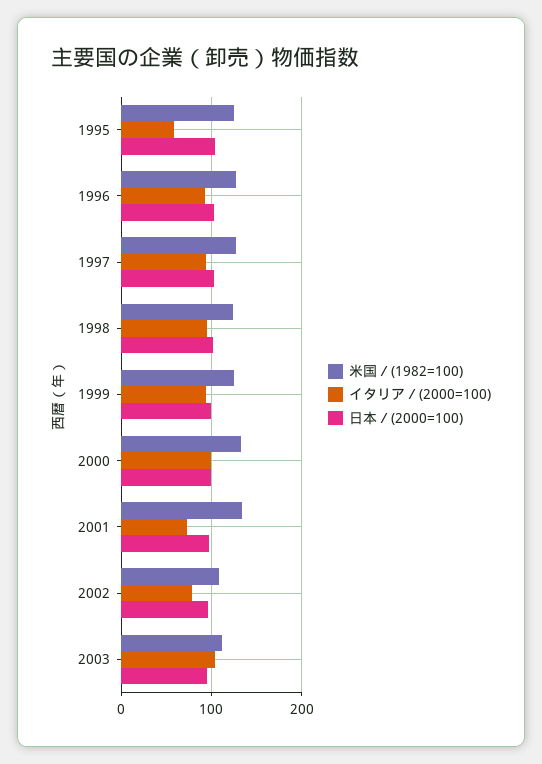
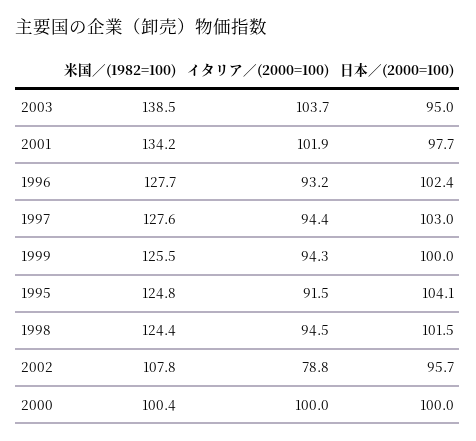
イタリア／(2000=100), 1995: 60 -> 91.5
米国／(1982=100), 2000: 130 -> 100.4
イタリア／(2000=100), 2001: 70 -> 101.9
米国／(1982=100), 2003: 110 -> 138.5

